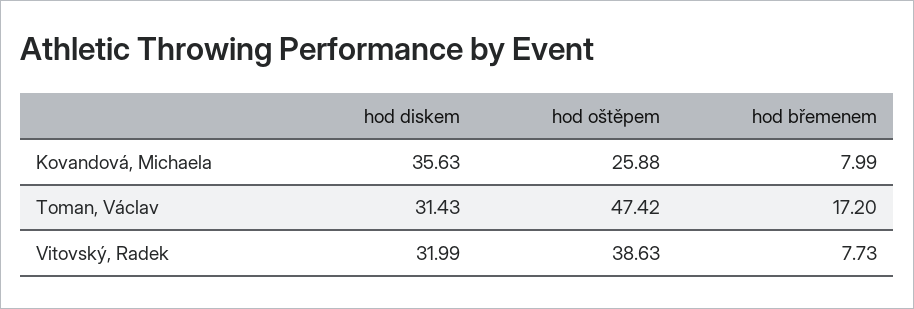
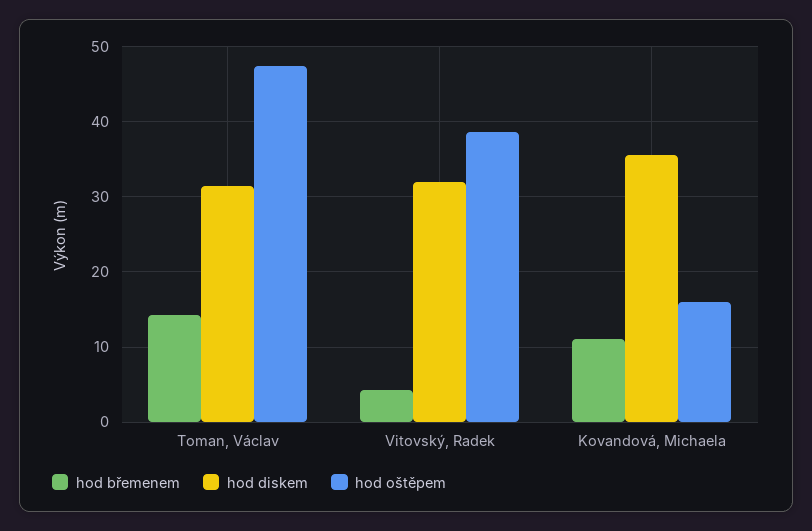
hod oštěpem, Kovandová, Michaela: 25.88 -> 16
hod břemenem, Kovandová, Michaela: 7.99 -> 11
hod břemenem, Toman, Václav: 17.2 -> 14
hod břemenem, Vitovský, Radek: 7.73 -> 4

